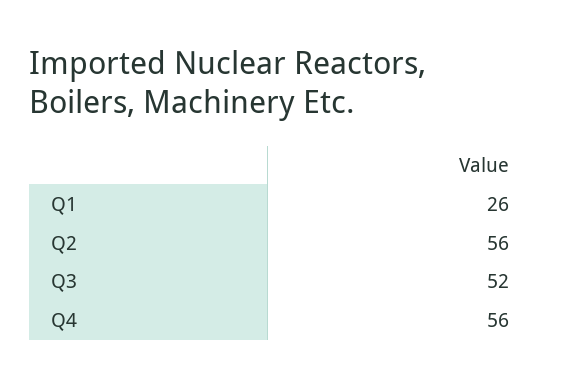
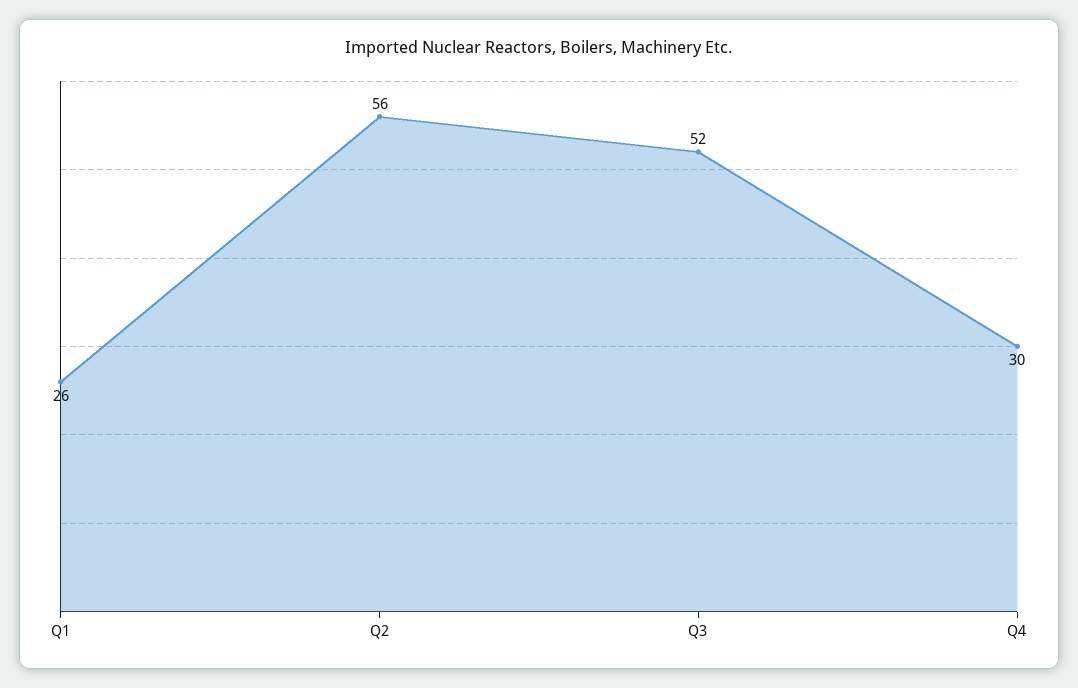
Q4: 56 -> 30

